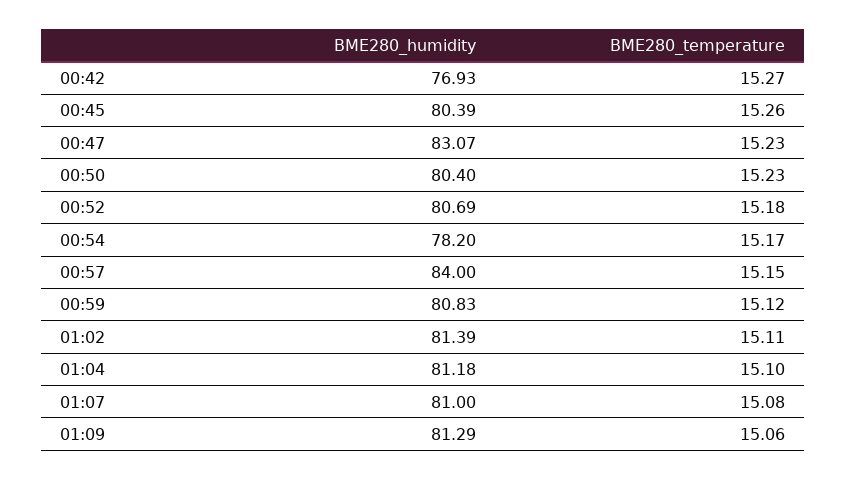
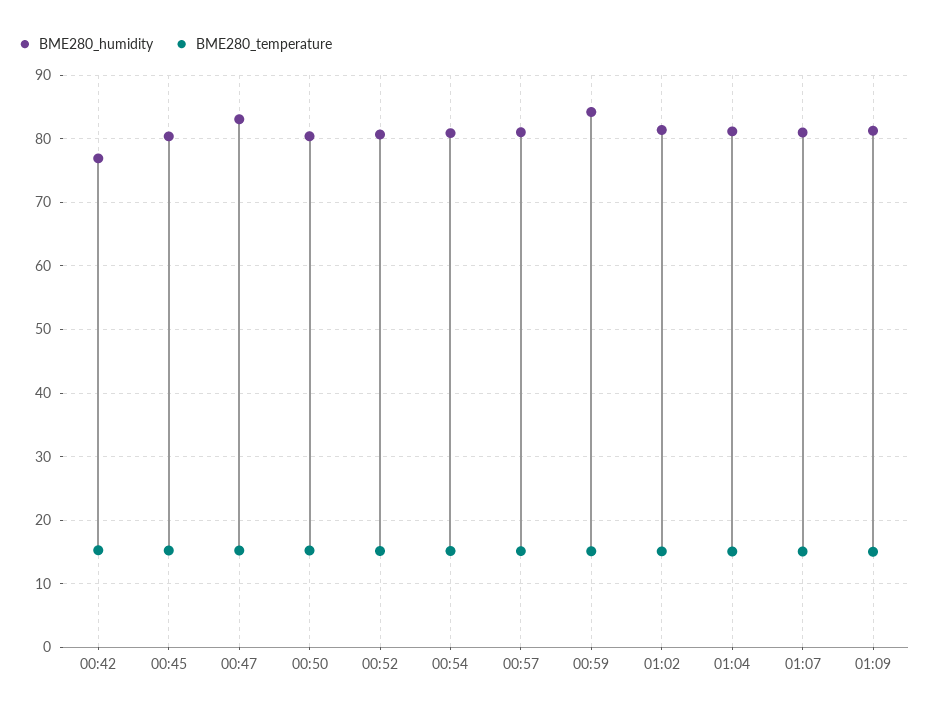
BME280_humidity, 00:54: 78.2 -> 81
BME280_humidity, 00:57: 84 -> 81
BME280_humidity, 00:59: 80.83 -> 84

